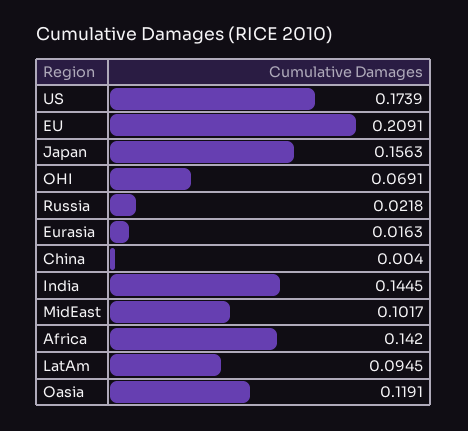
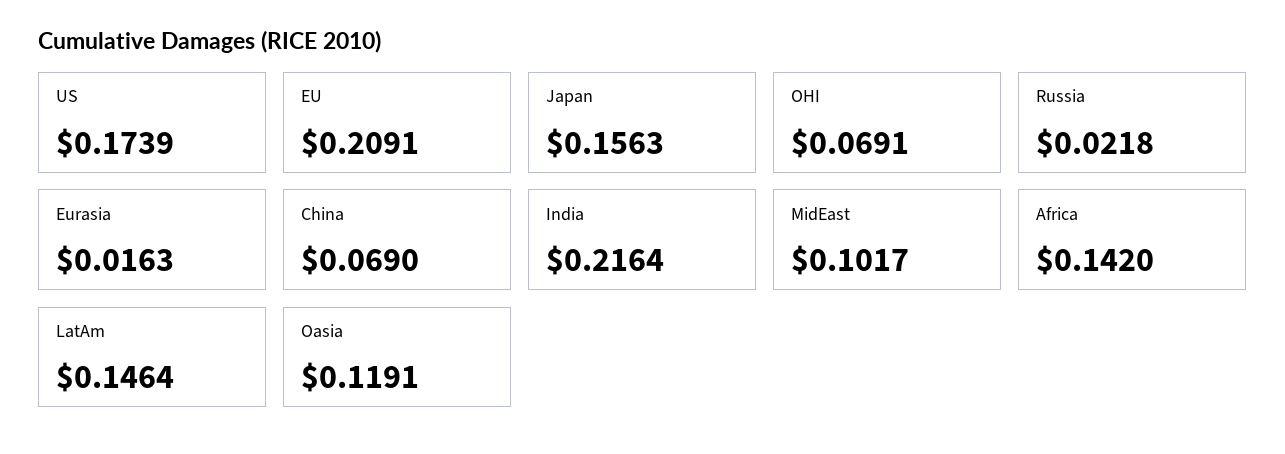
China: 0.004 -> 0.069
India: 0.1445 -> 0.2164
LatAm: 0.0945 -> 0.1464

